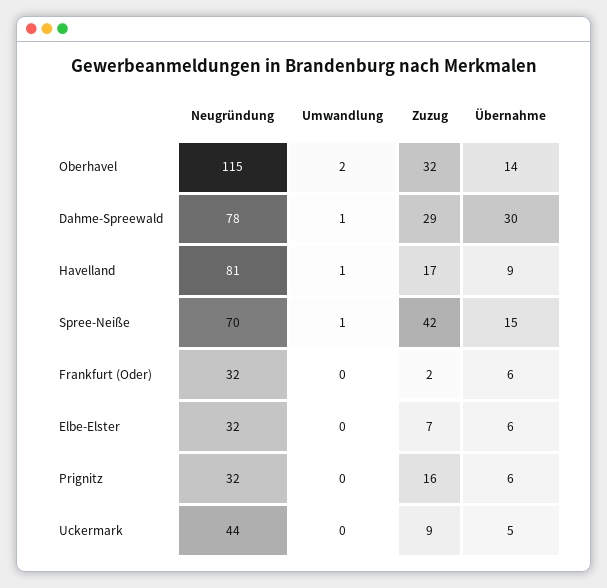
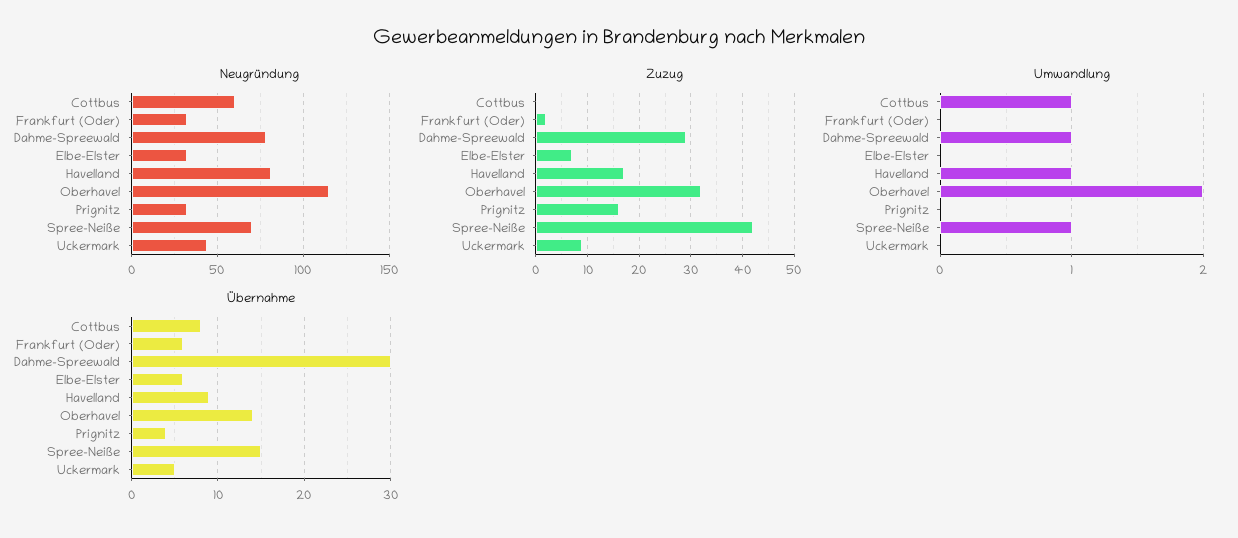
Übernahme, Prignitz: 6 -> 4
Neugründung, Cottbus: none -> 60
Zuzug, Cottbus: none -> 0
Umwandlung, Cottbus: none -> 1
Übernahme, Cottbus: none -> 8

